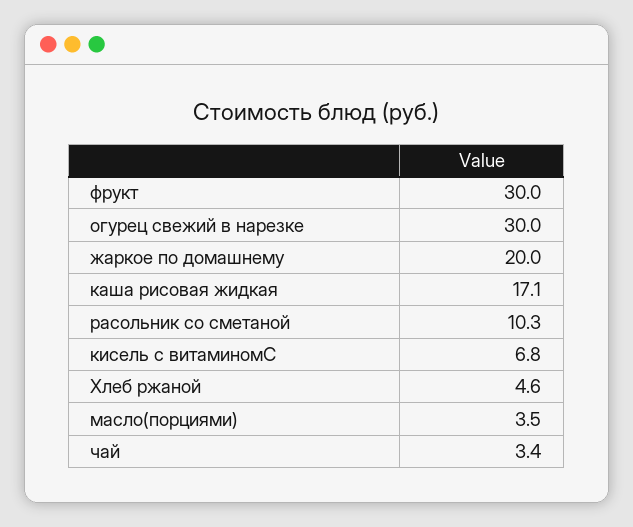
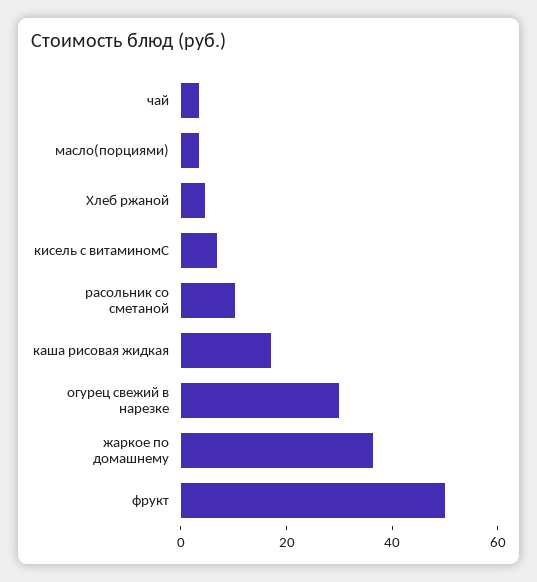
фрукт: 30 -> 50
жаркое по домашнему: 20 -> 35

